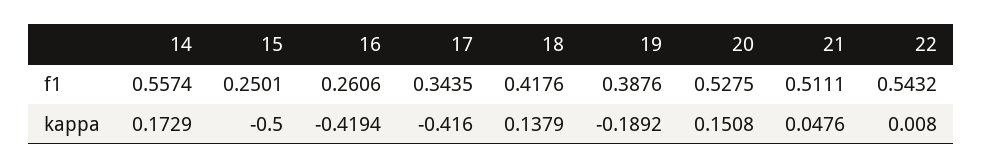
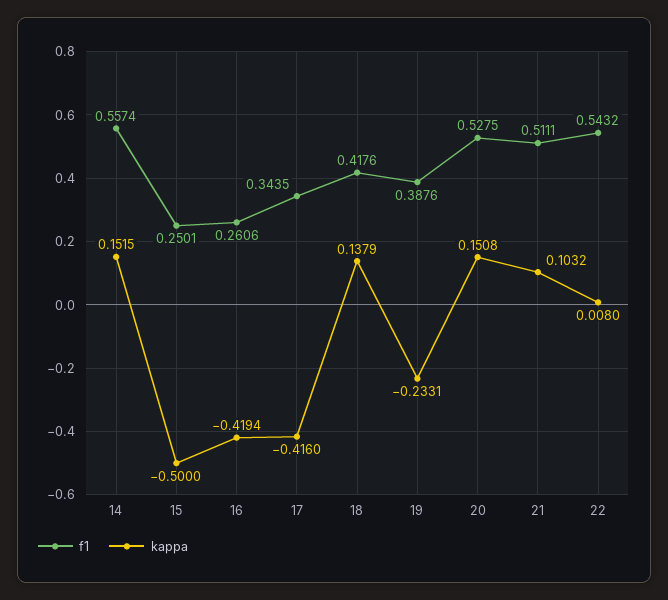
kappa, 14: 0.1729 -> 0.1515
kappa, 19: -0.1892 -> -0.2331
kappa, 21: 0.0476 -> 0.1032

